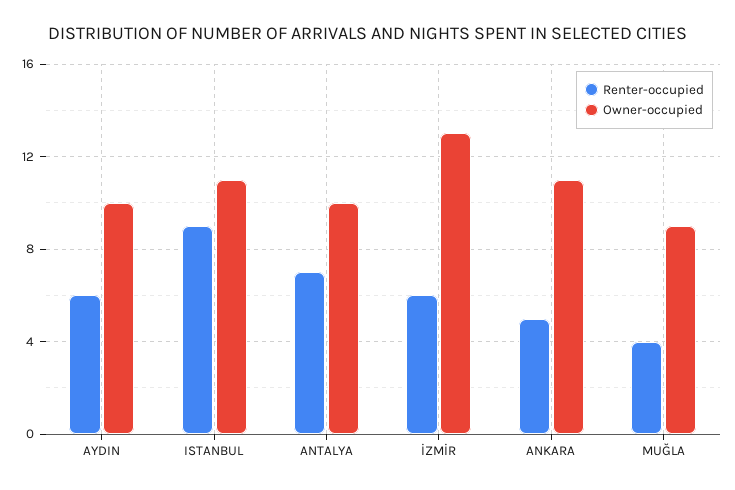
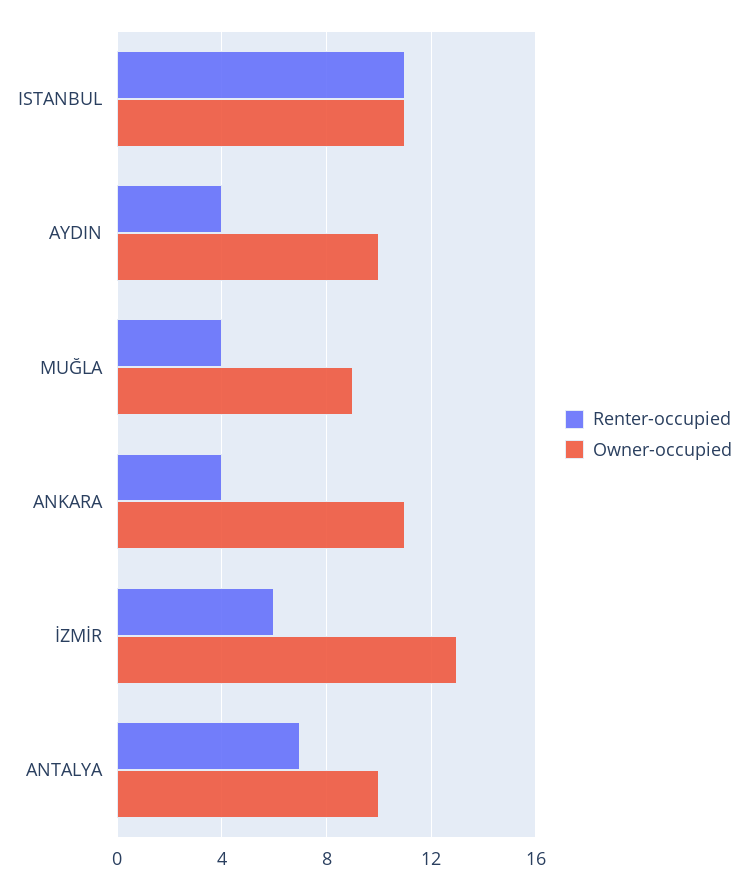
Renter-occupied, AYDIN: 6 -> 4
Renter-occupied, ISTANBUL: 9 -> 11
Renter-occupied, ANKARA: 5 -> 4

